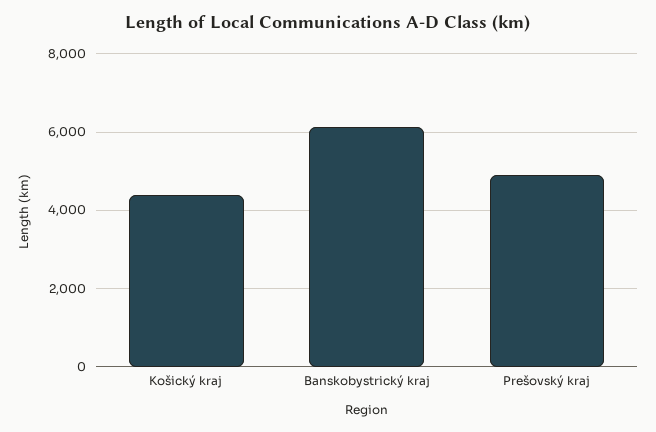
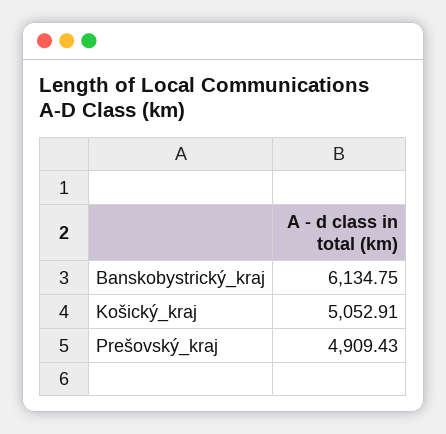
Košický kraj: 4400 -> 5052.91

